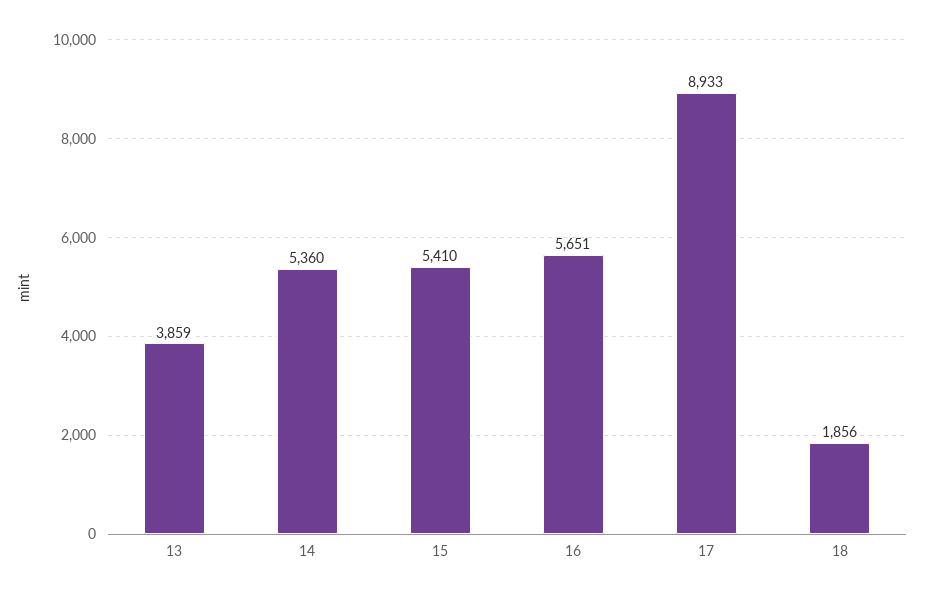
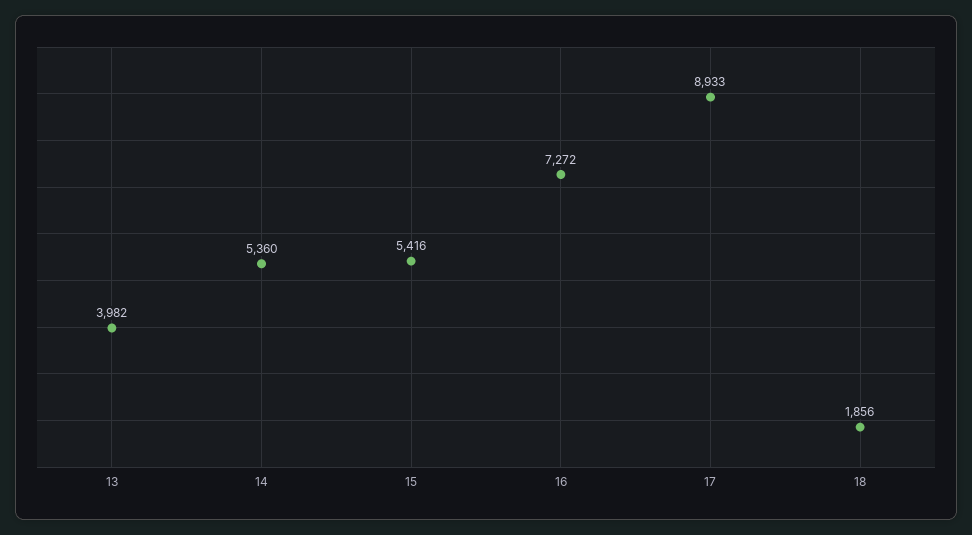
13: 3859 -> 3982
15: 5410 -> 5416
16: 5651 -> 7272

